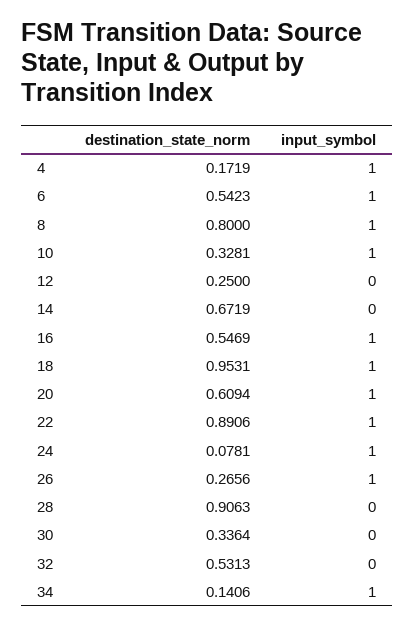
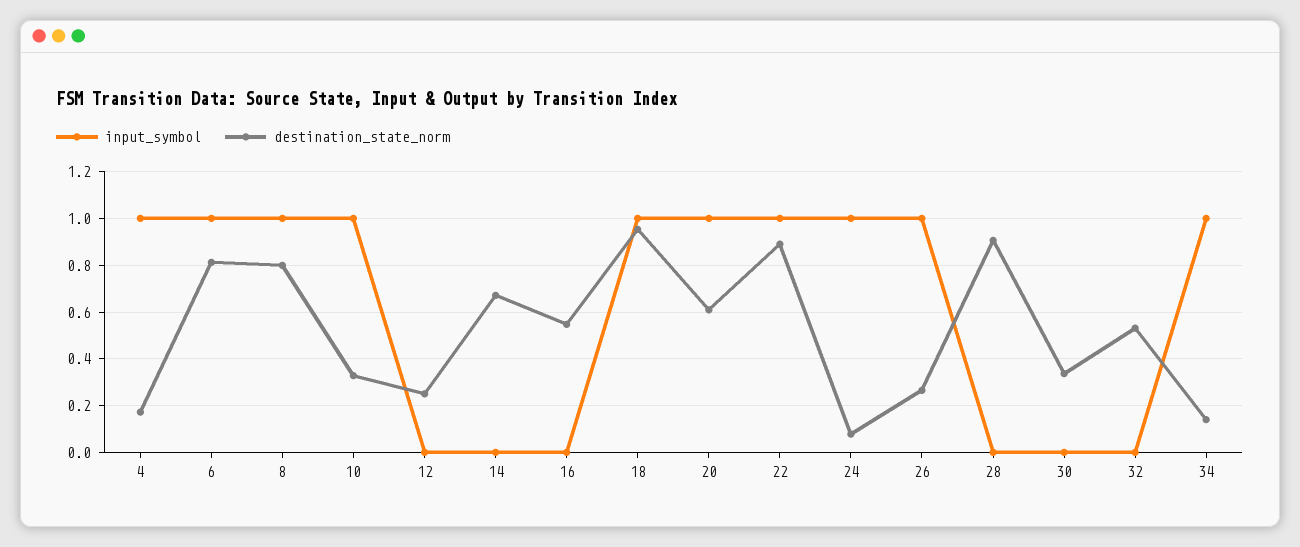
destination_state_norm, 6: 0.5423 -> 0.8
input_symbol, 16: 1 -> 0

